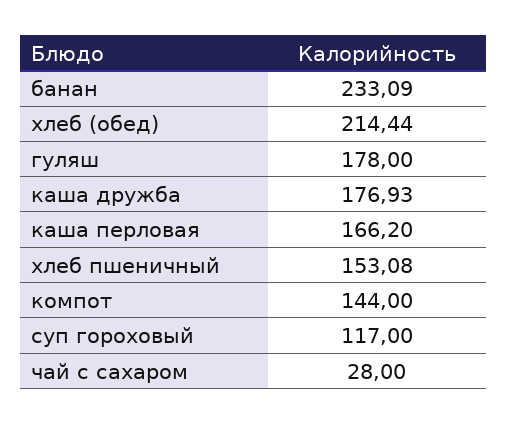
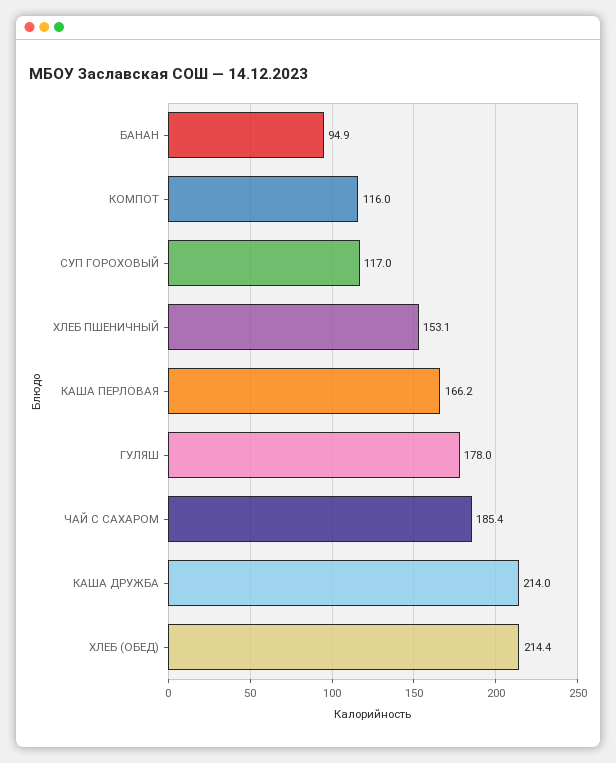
банан: 233.09 -> 94.9
каша дружба: 176.93 -> 214
компот: 144 -> 116
чай с сахаром: 28 -> 185.4

